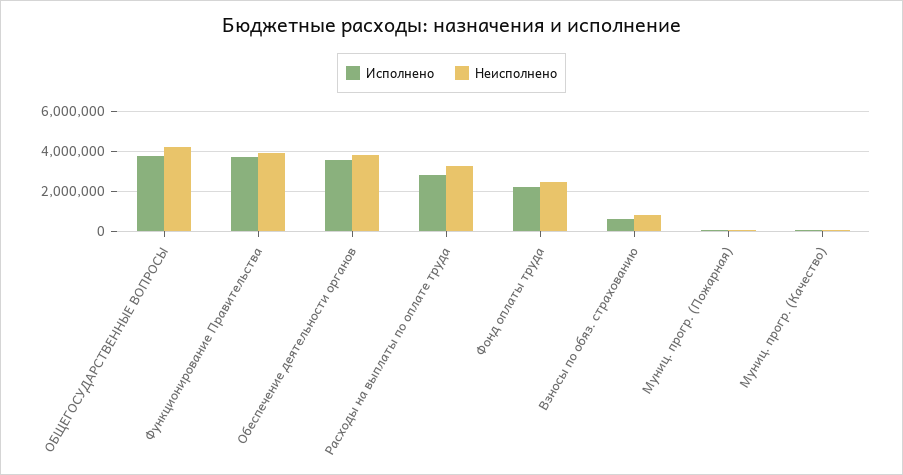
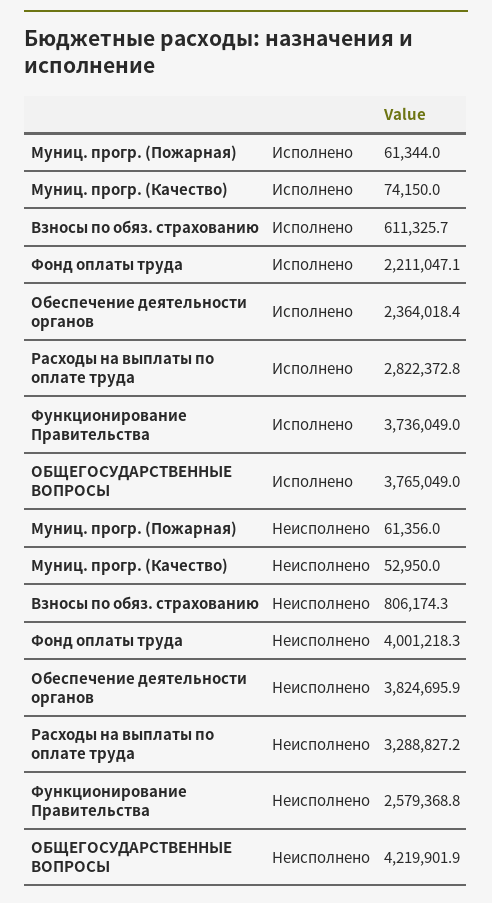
Неисполнено, Функционирование Правительства: 4000000 -> 2579368.8
Исполнено, Обеспечение деятельности органов: 3500000 -> 2364018.4
Неисполнено, Фонд оплаты труда: 2500000 -> 4001218.3

